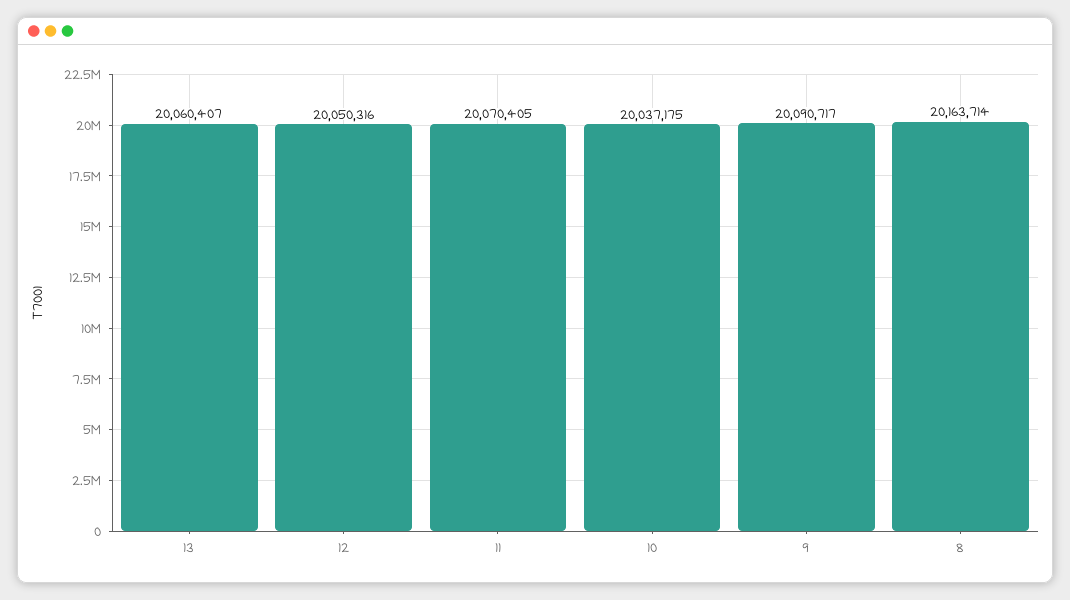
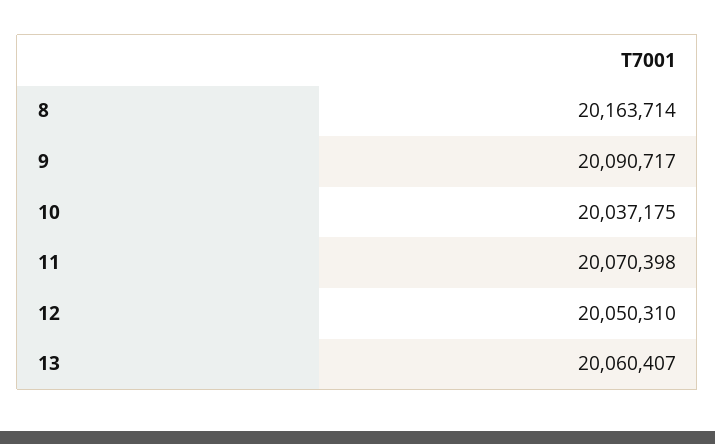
12: 20050316 -> 20050310
11: 20070405 -> 20070398

